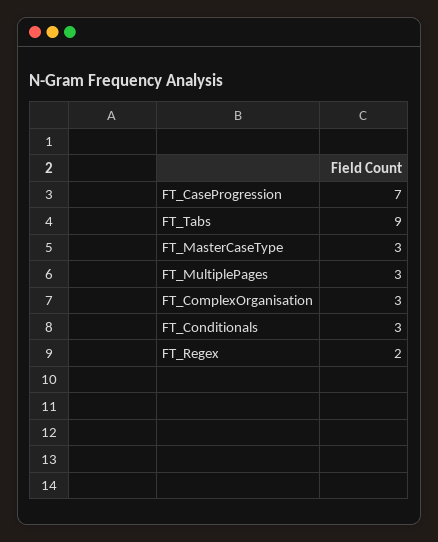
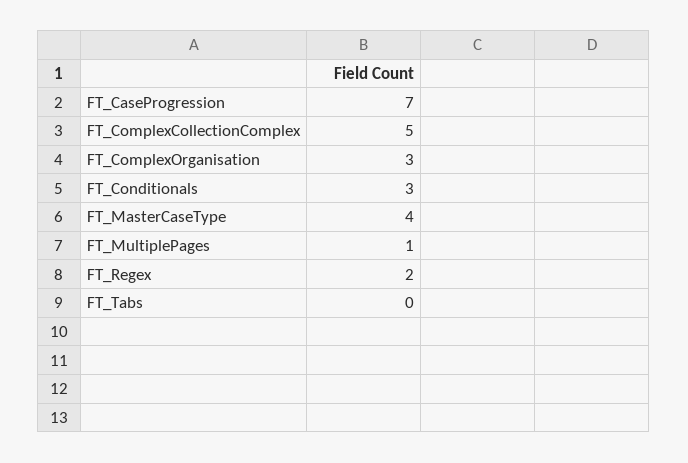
FT_Tabs: 9 -> 0
FT_MasterCaseType: 3 -> 4
FT_MultiplePages: 3 -> 1
FT_ComplexCollectionComplex: none -> 5

